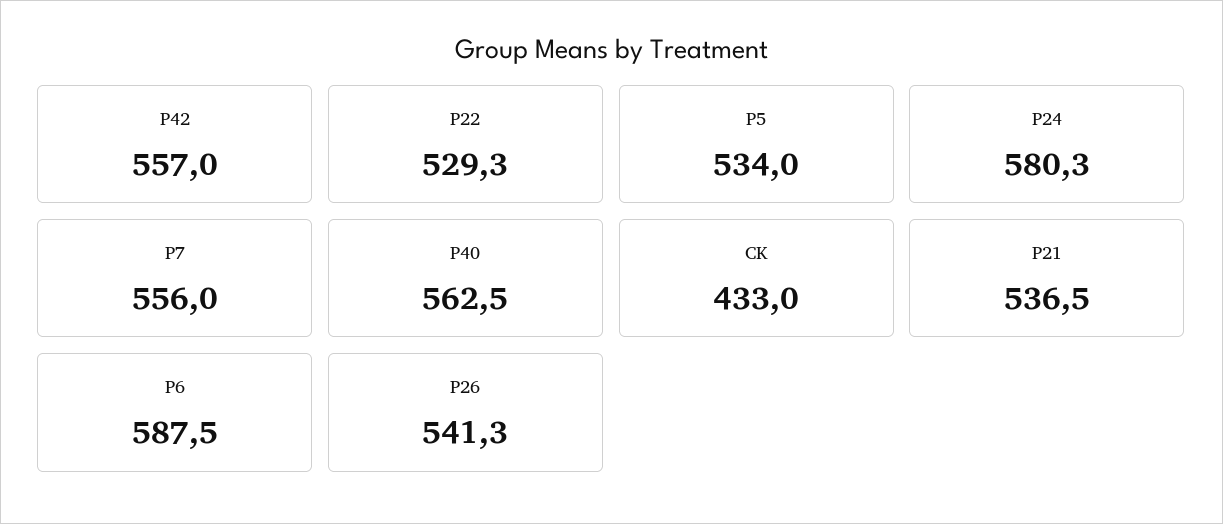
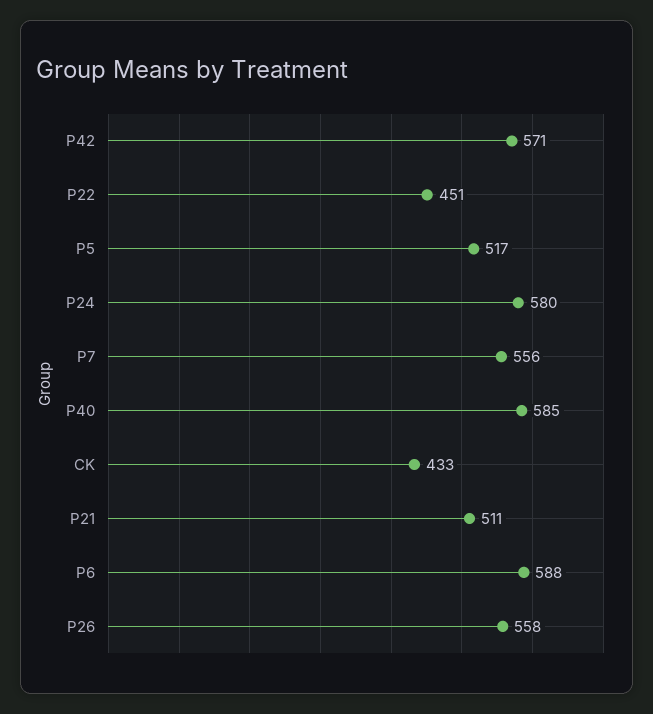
P42: 557 -> 571
P22: 529.3 -> 451
P5: 534 -> 517
P40: 562.5 -> 585
P21: 536.5 -> 511
P26: 541.3 -> 558

